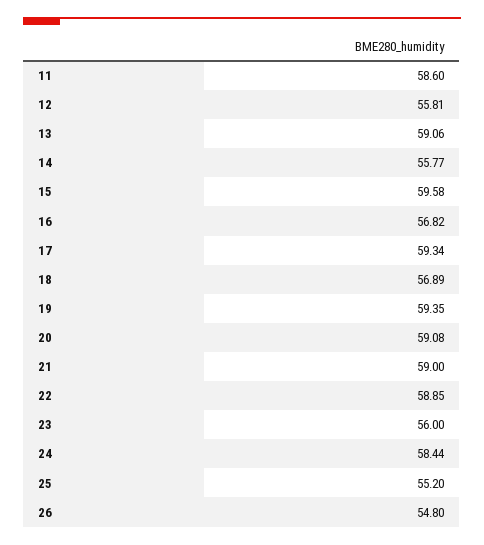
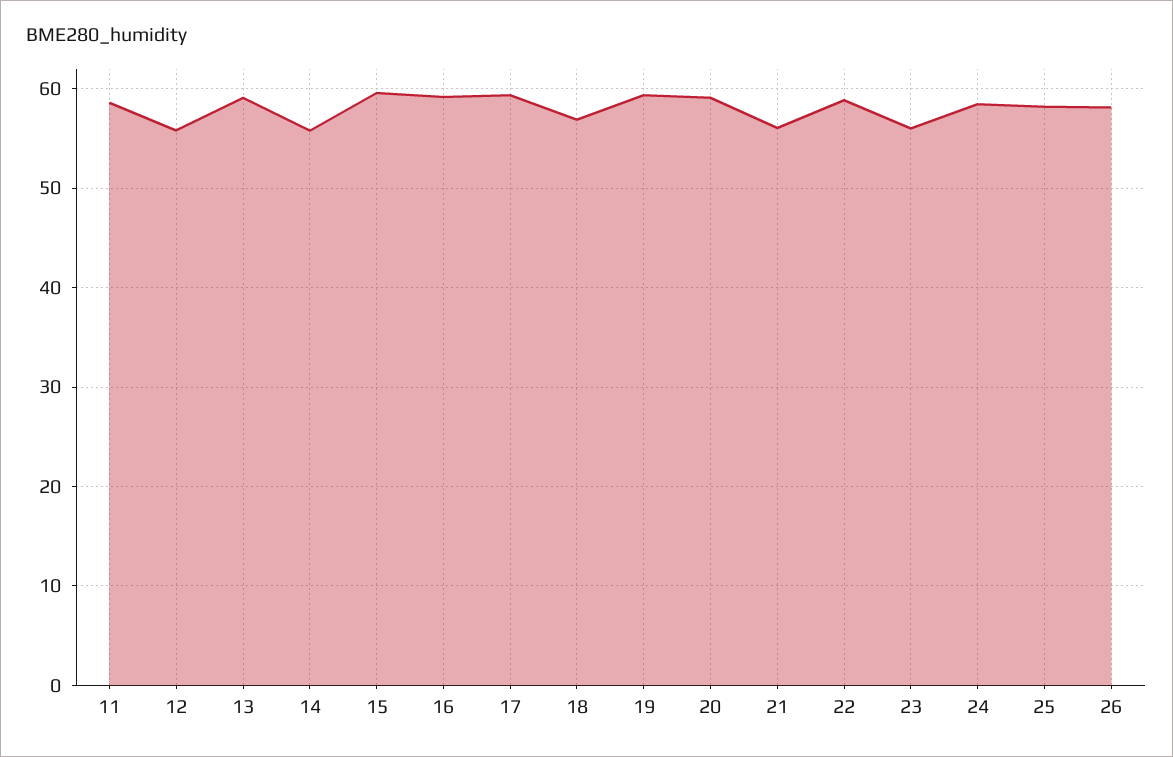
16: 56.82 -> 59
21: 59 -> 56
25: 55.2 -> 58
26: 54.8 -> 58

